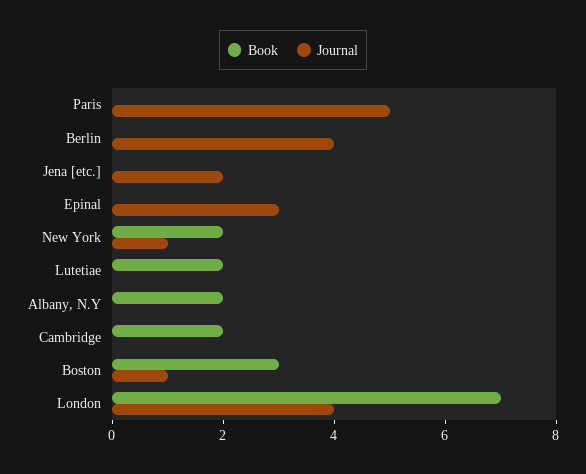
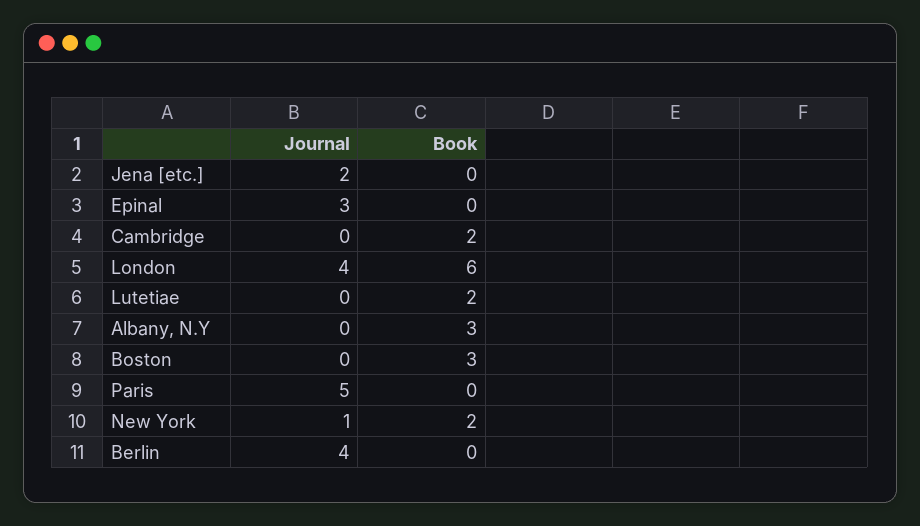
Book, Albany, N.Y: 2 -> 3
Journal, Boston: 1 -> 0
Book, London: 7 -> 6

